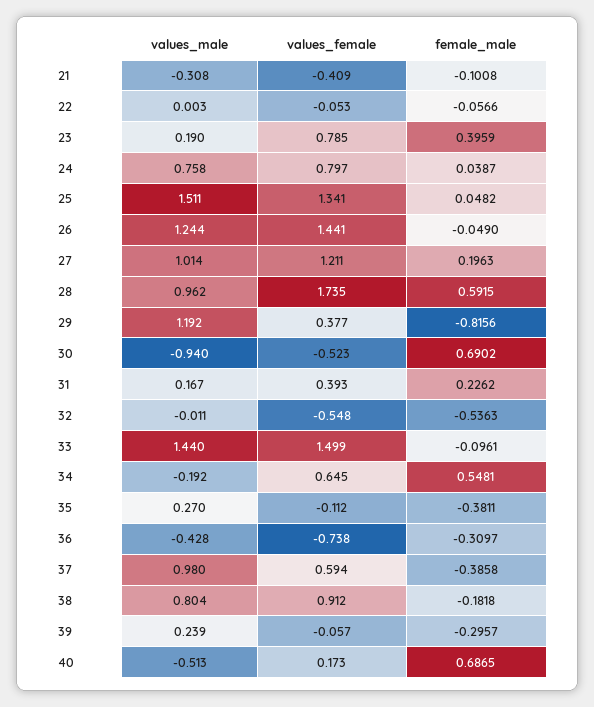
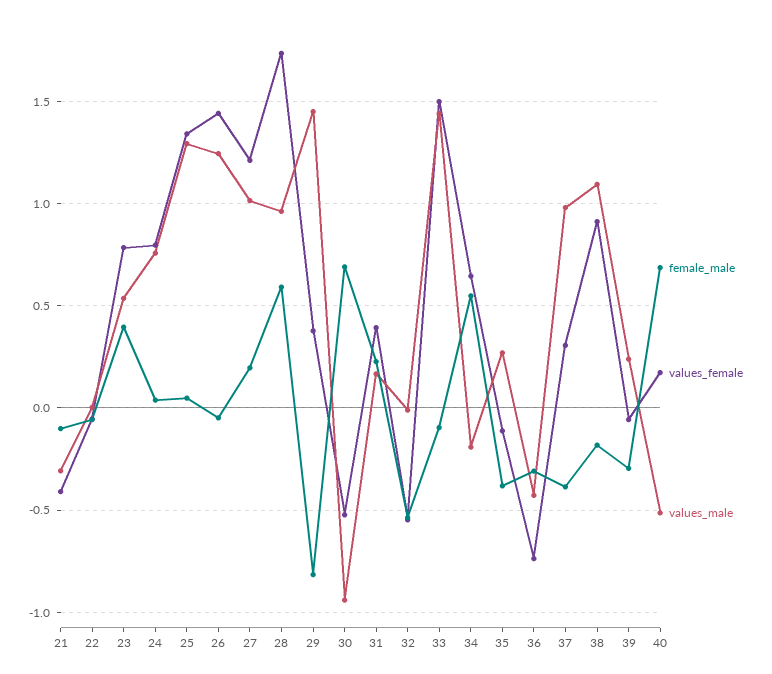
values_male, 23: 0.19 -> 0.55
values_male, 25: 1.511 -> 1.3
values_male, 29: 1.192 -> 1.45
values_female, 37: 0.594 -> 0.3
values_male, 38: 0.804 -> 1.1

